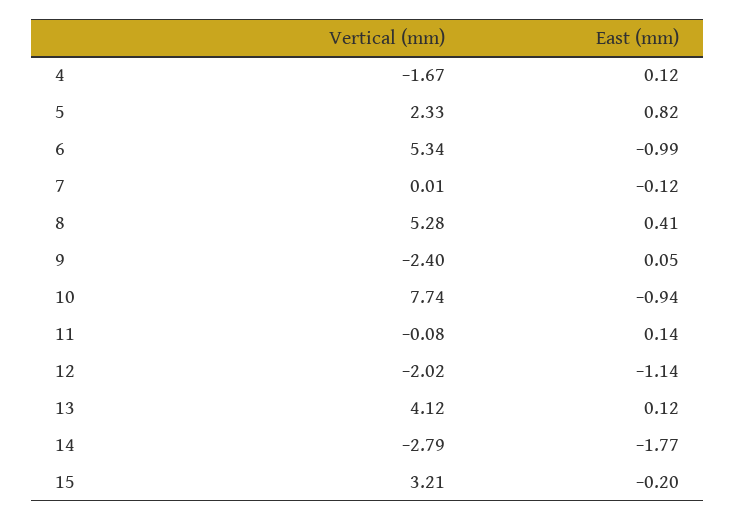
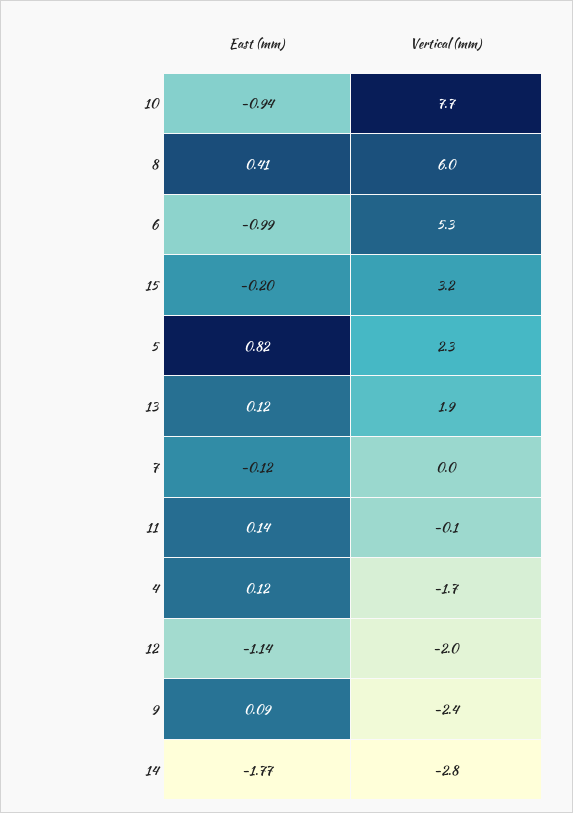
Vertical (mm), 8: 5.28 -> 6
East (mm), 9: 0.05 -> 0.09
Vertical (mm), 13: 4.12 -> 1.9

